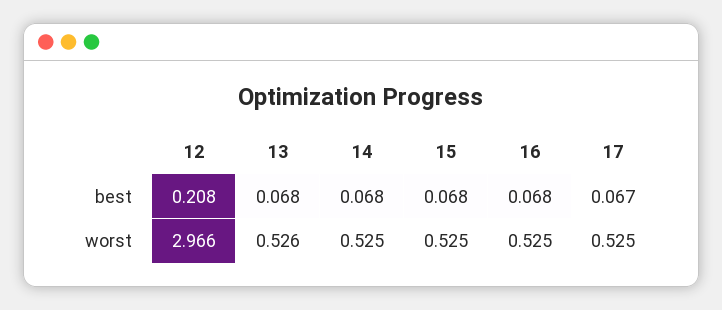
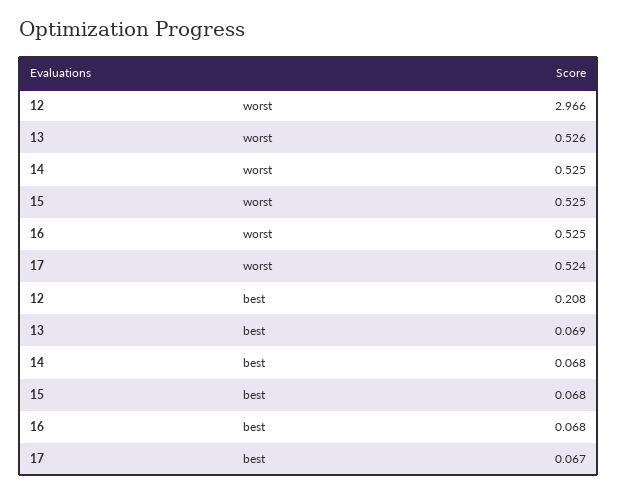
13, best: 0.068 -> 0.069
17, worst: 0.525 -> 0.524

